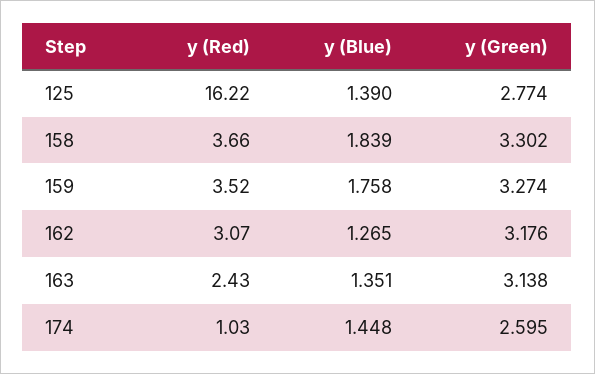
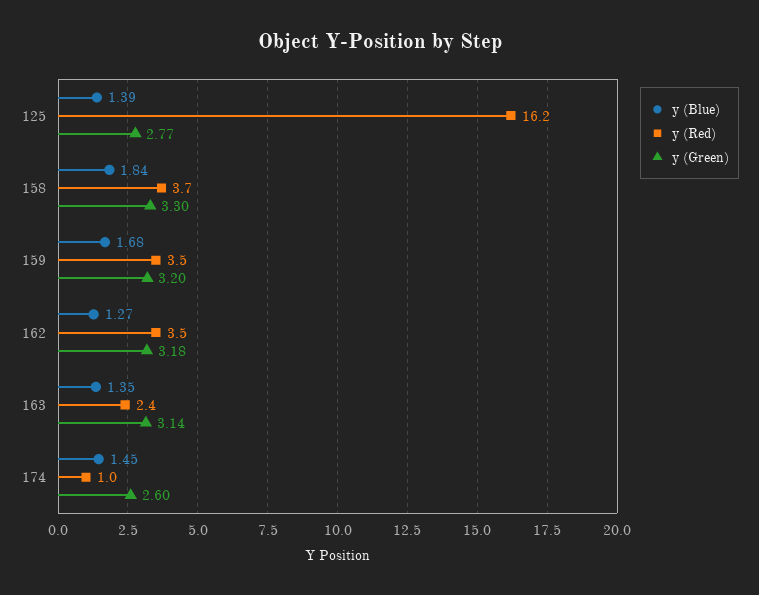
y (Blue), 159: 1.758 -> 1.68
y (Green), 159: 3.274 -> 3.2
y (Red), 162: 3.07 -> 3.5

